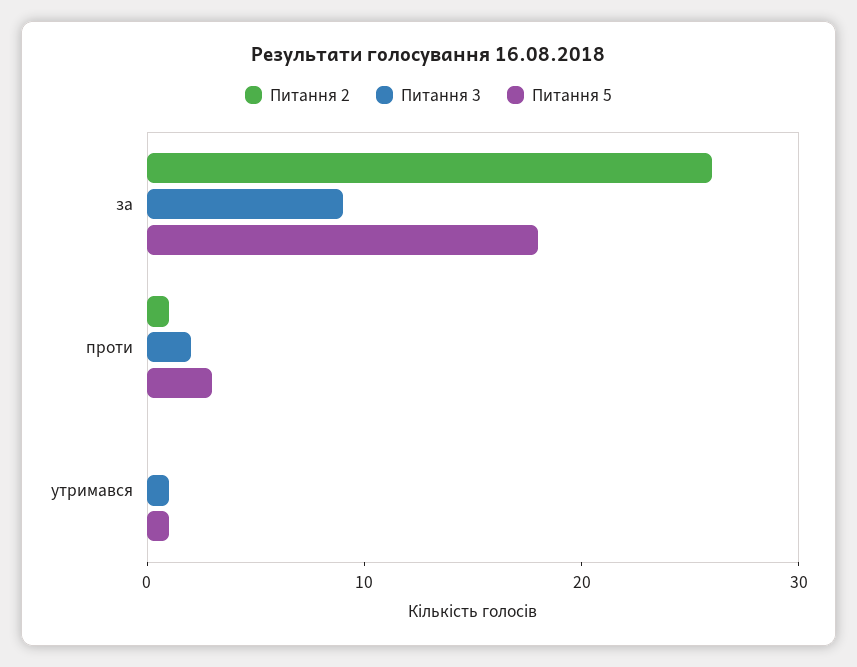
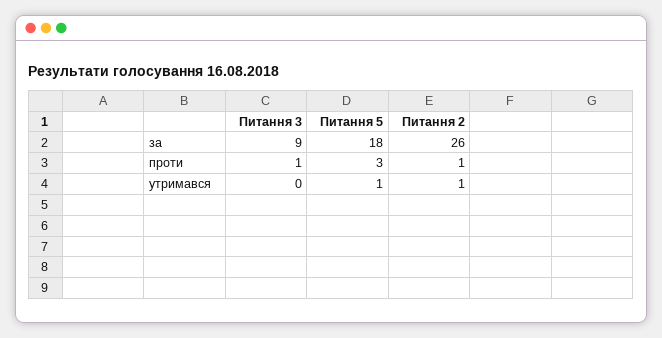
Питання 3, проти: 2 -> 1
Питання 2, утримався: 0 -> 1
Питання 3, утримався: 1 -> 0

